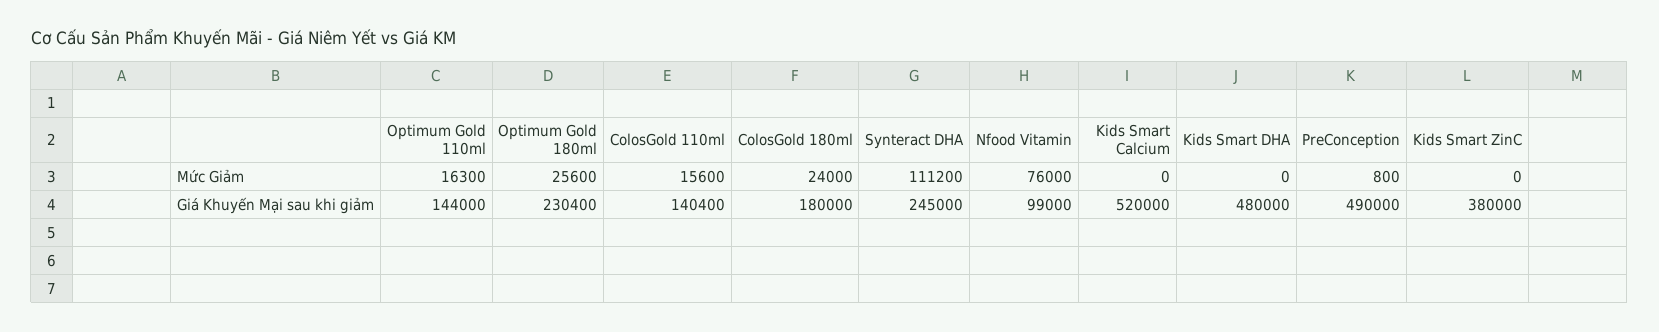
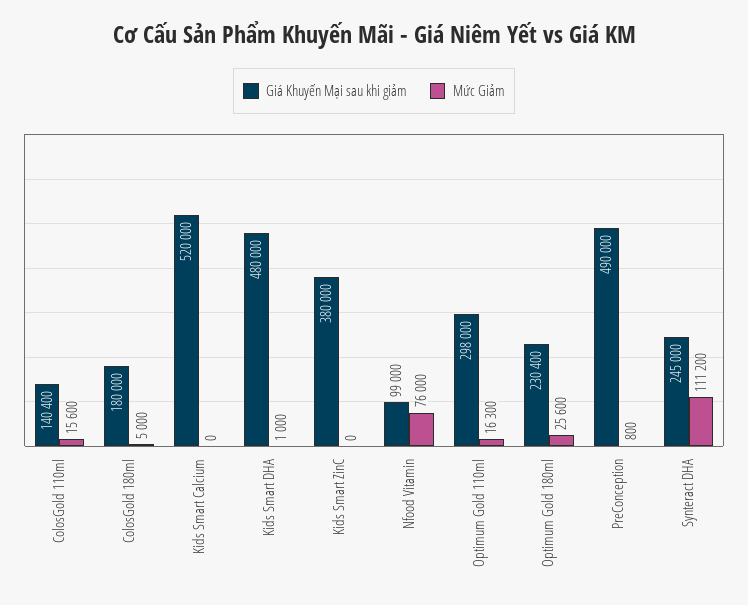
Mức Giảm, ColosGold 180ml: 24000 -> 5000
Mức Giảm, Kids Smart DHA: 0 -> 1000
Giá Khuyến Mại sau khi giảm, Optimum Gold 110ml: 144000 -> 298000

